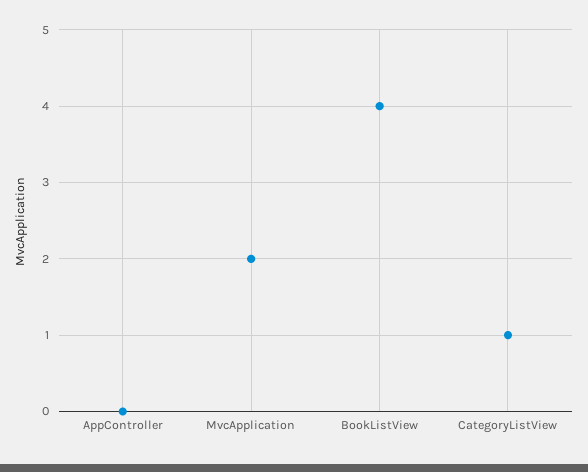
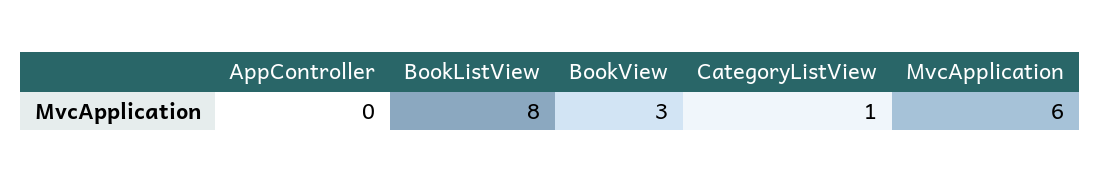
MvcApplication: 2 -> 6
BookListView: 4 -> 8
BookView: none -> 3

